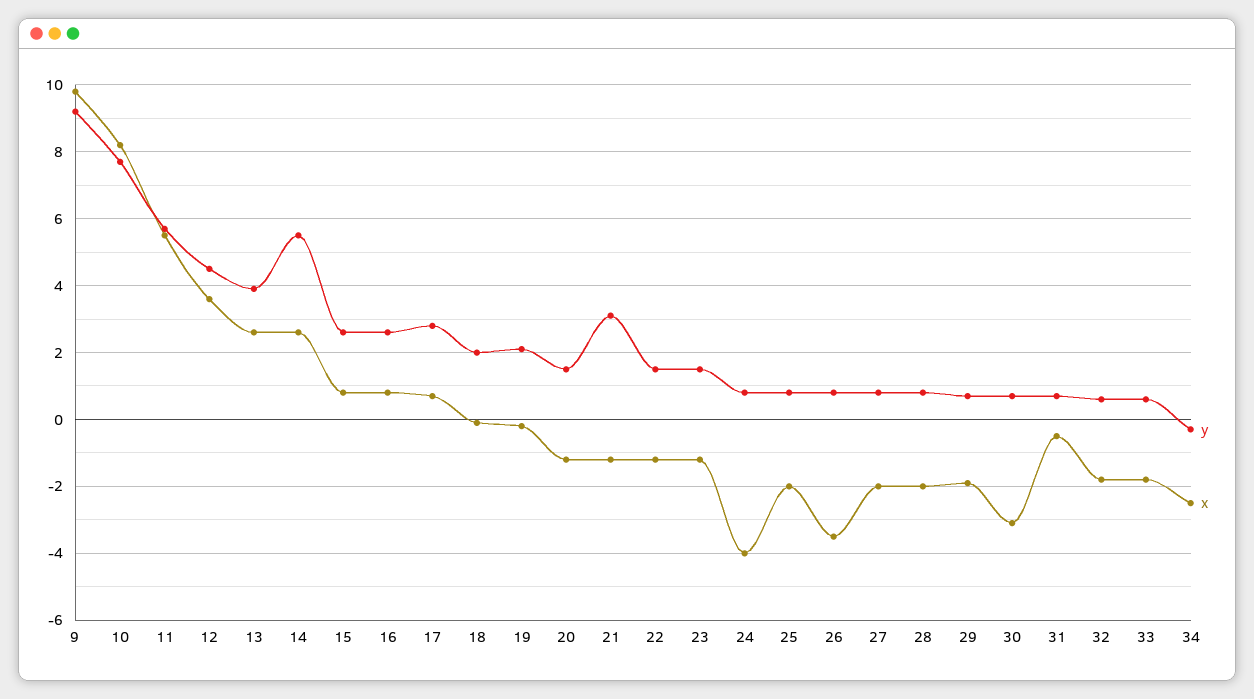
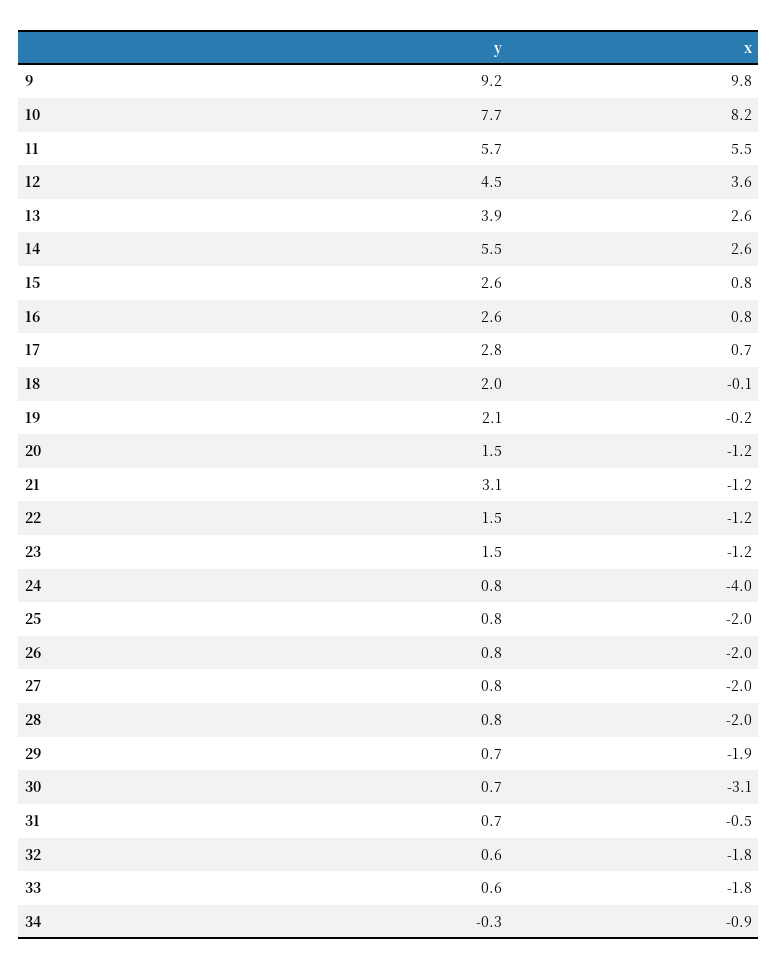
x, 26: -3.5 -> -2
x, 34: -2.5 -> -0.9

